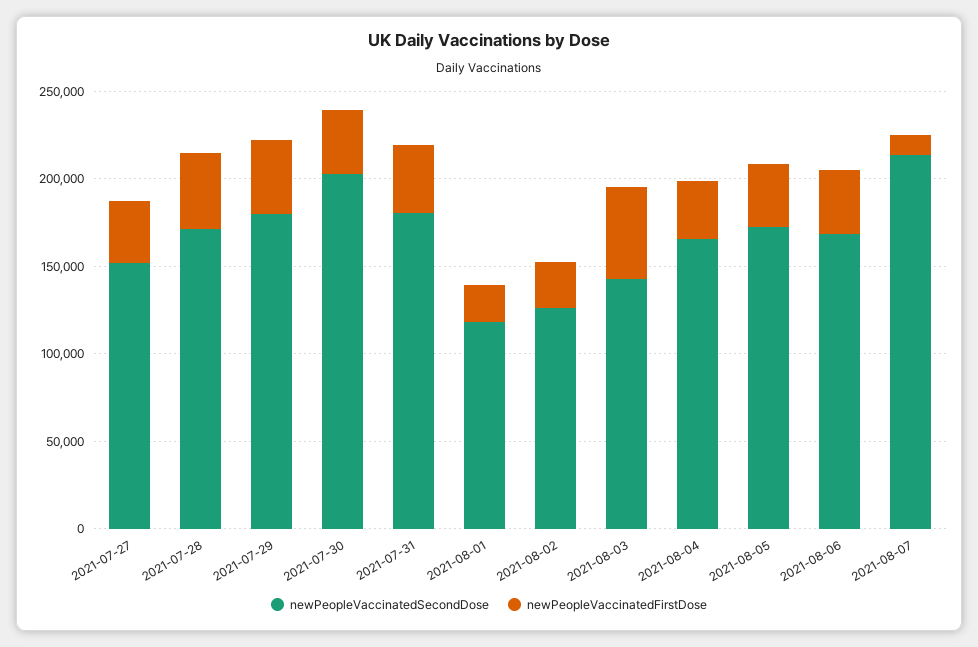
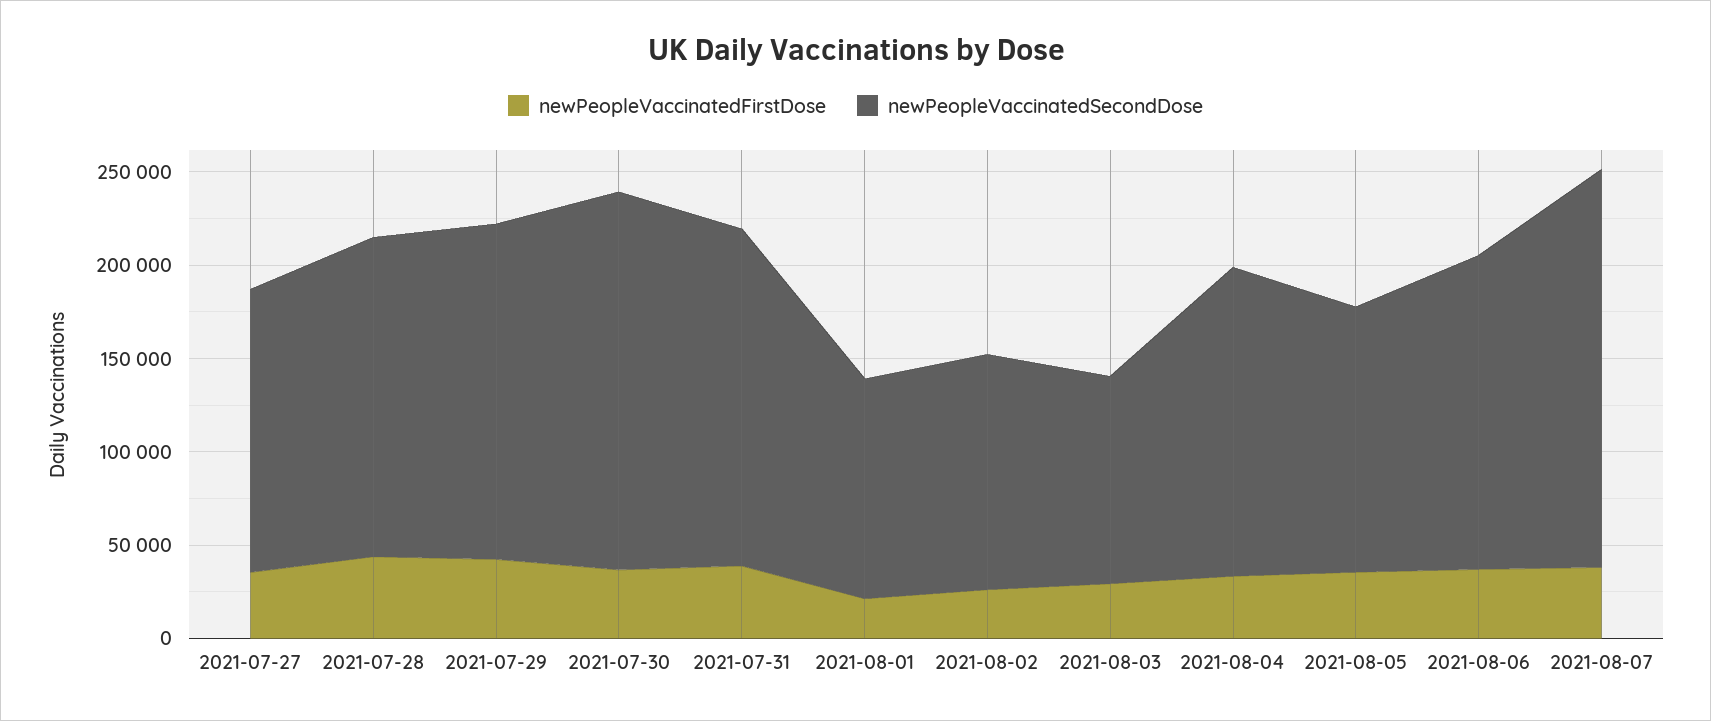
newPeopleVaccinatedSecondDose, 2021-08-03: 140000 -> 110000
newPeopleVaccinatedFirstDose, 2021-08-03: 50000 -> 30000
newPeopleVaccinatedSecondDose, 2021-08-05: 170000 -> 140000
newPeopleVaccinatedFirstDose, 2021-08-07: 10000 -> 40000

